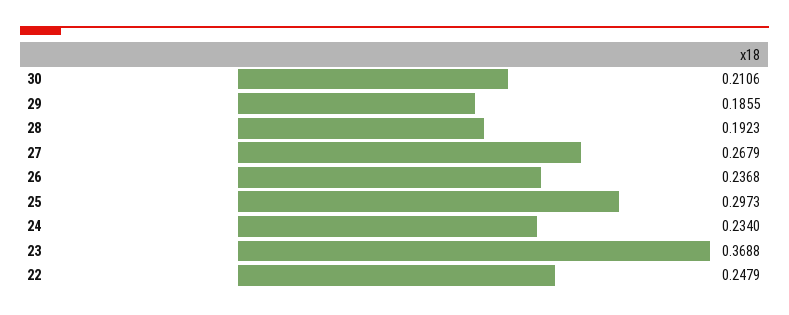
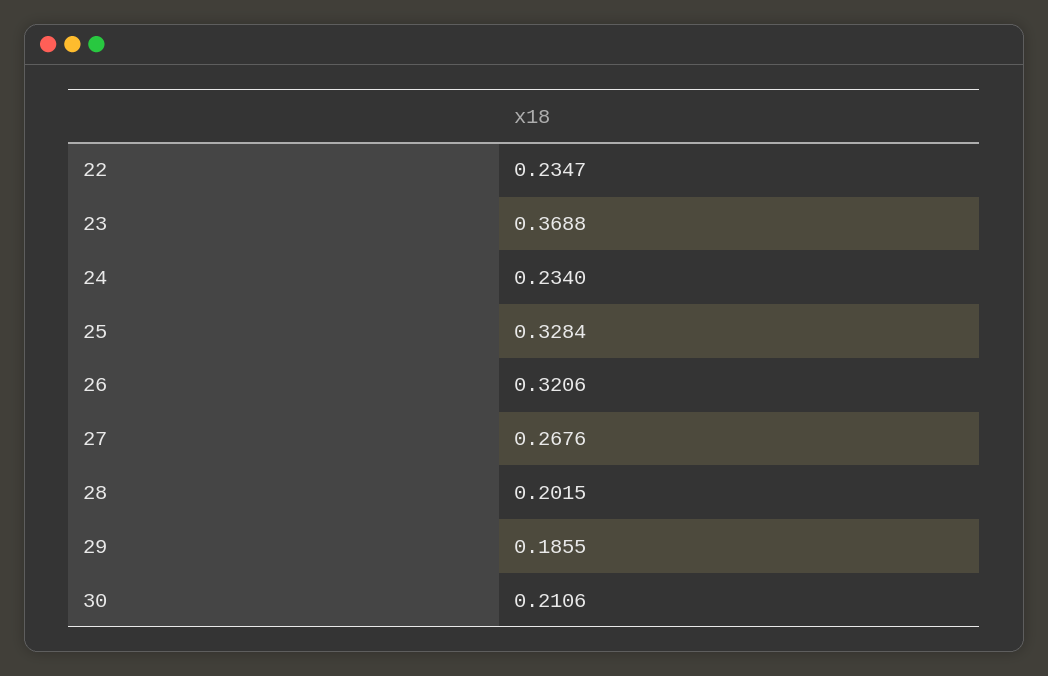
28: 0.1923 -> 0.2015
27: 0.2679 -> 0.2676
26: 0.2368 -> 0.3206
25: 0.2973 -> 0.3284
22: 0.2479 -> 0.2347

